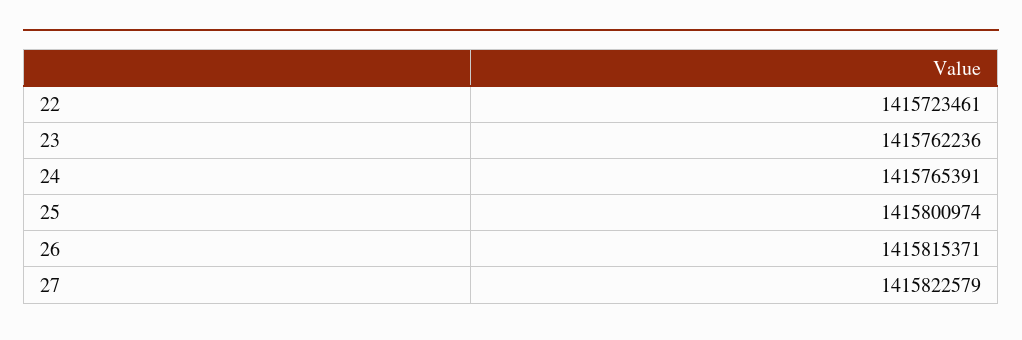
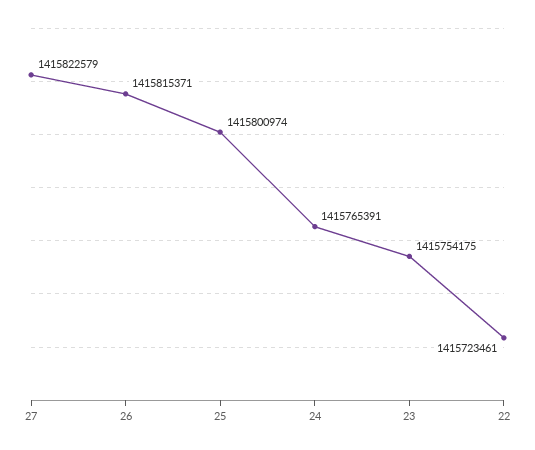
23: 1415762236 -> 1415754175

